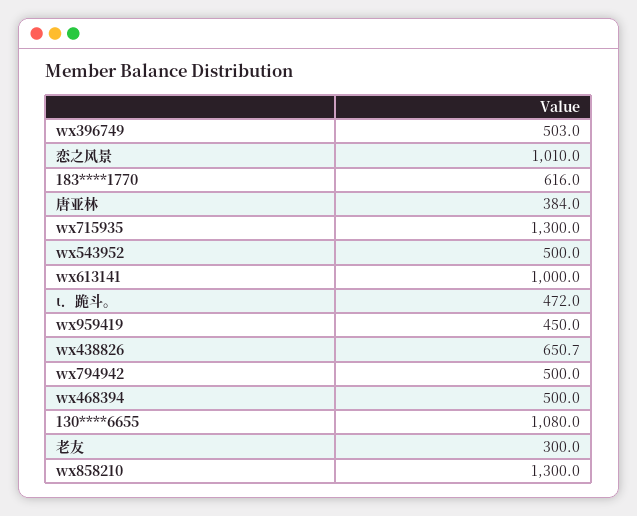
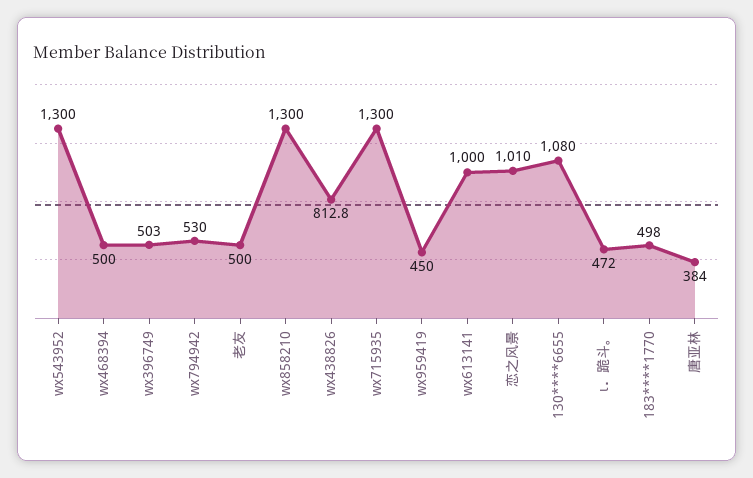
183****1770: 616 -> 498
wx543952: 500 -> 1300
wx438826: 650.7 -> 812.8
wx794942: 500 -> 530
老友: 300 -> 500

